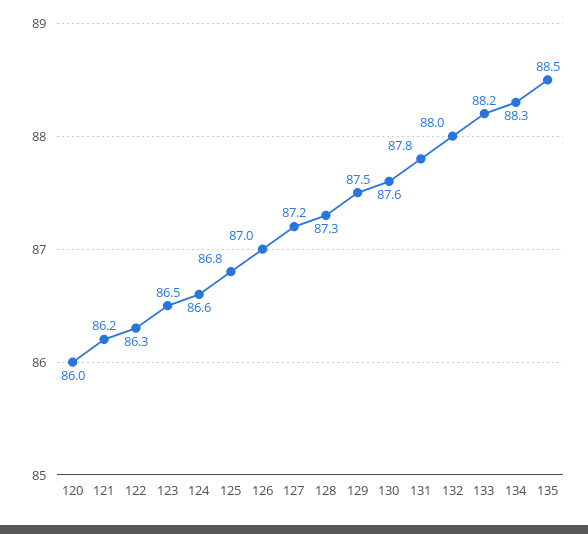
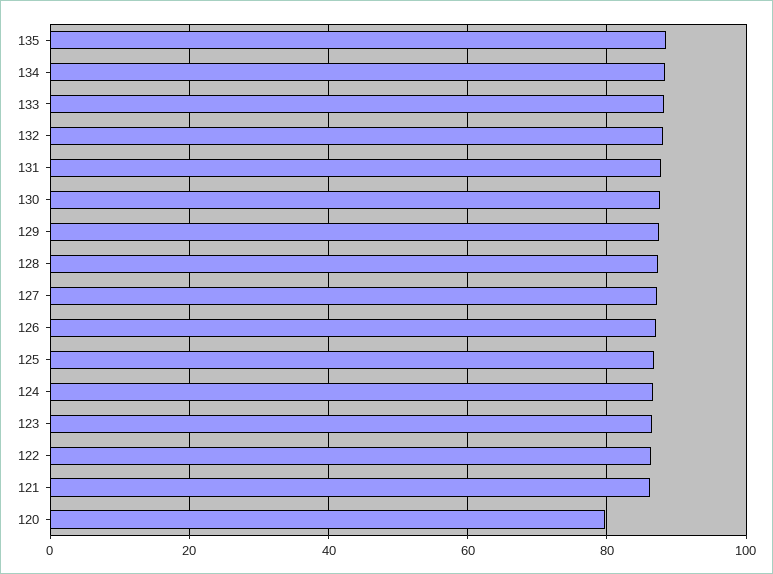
120: 86 -> 80

